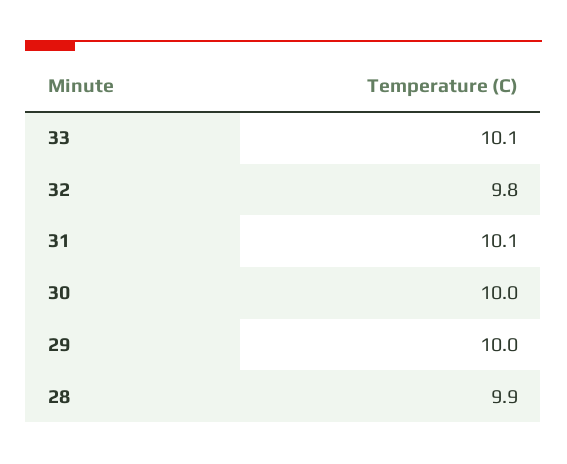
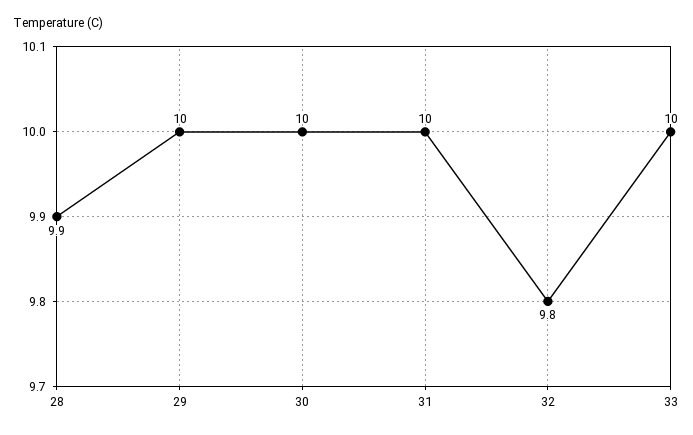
33: 10.1 -> 10
31: 10.1 -> 10

